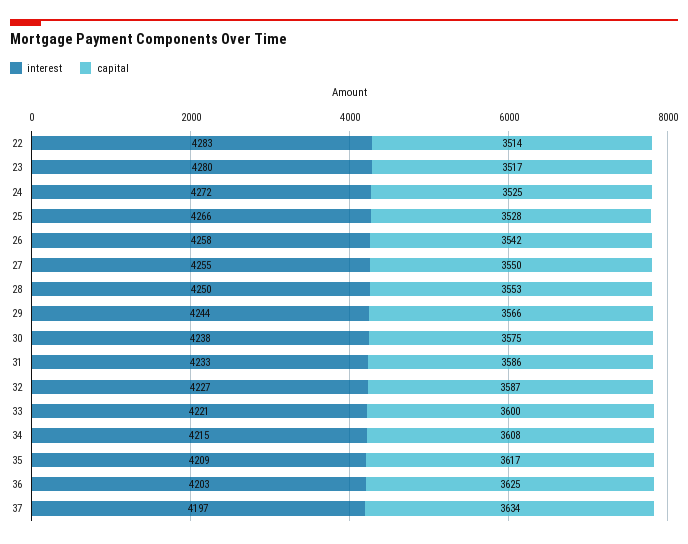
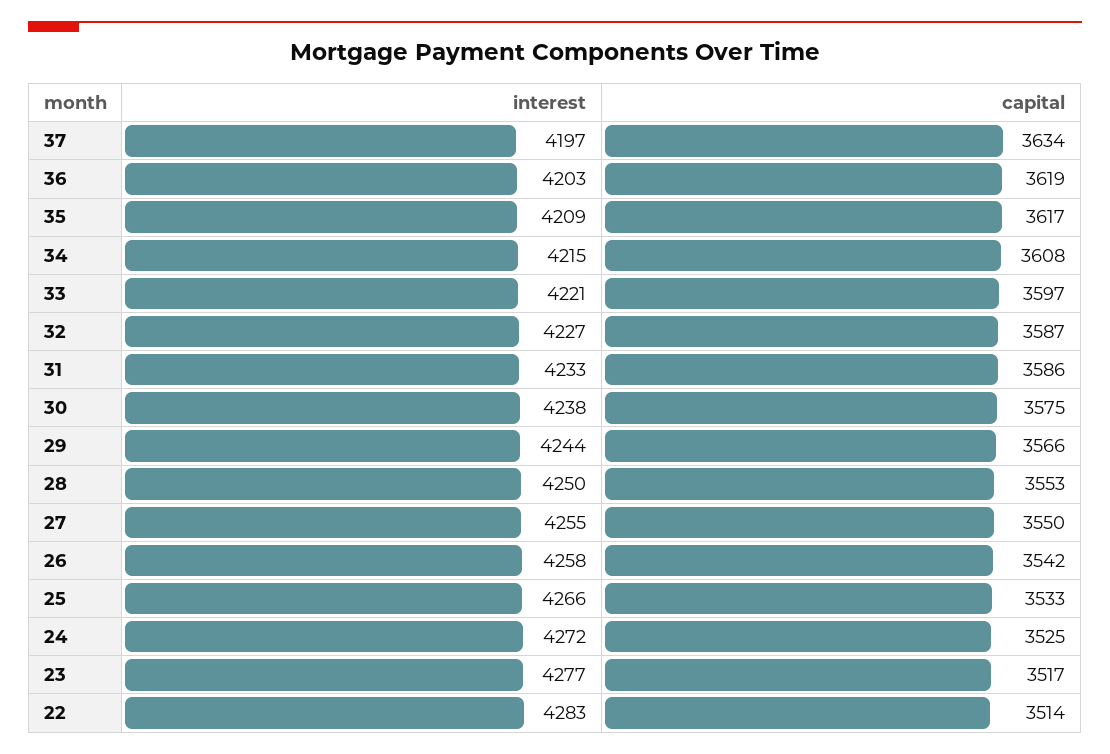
interest, 23: 4280 -> 4277
capital, 25: 3528 -> 3533
capital, 33: 3600 -> 3597
capital, 36: 3625 -> 3619

